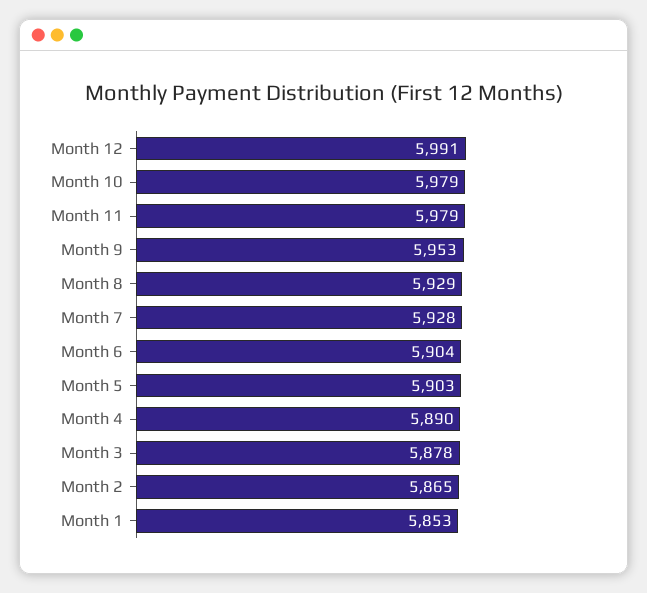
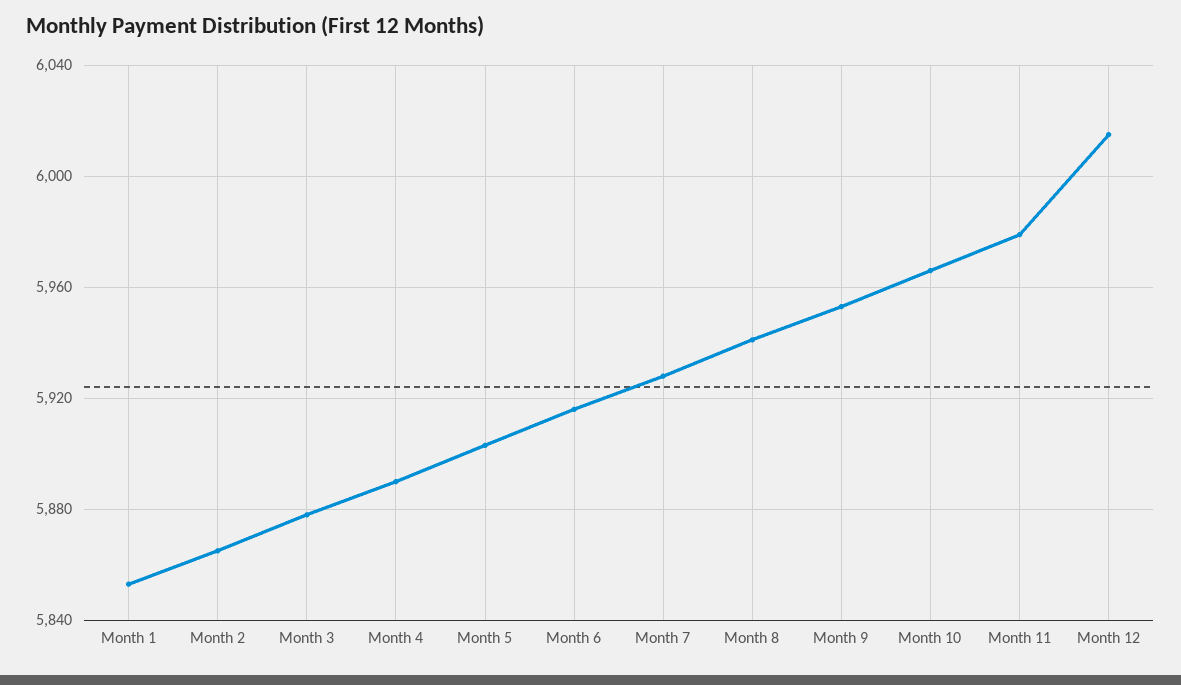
Month 12: 5991 -> 6015
Month 10: 5979 -> 5965
Month 8: 5929 -> 5940
Month 6: 5904 -> 5915

